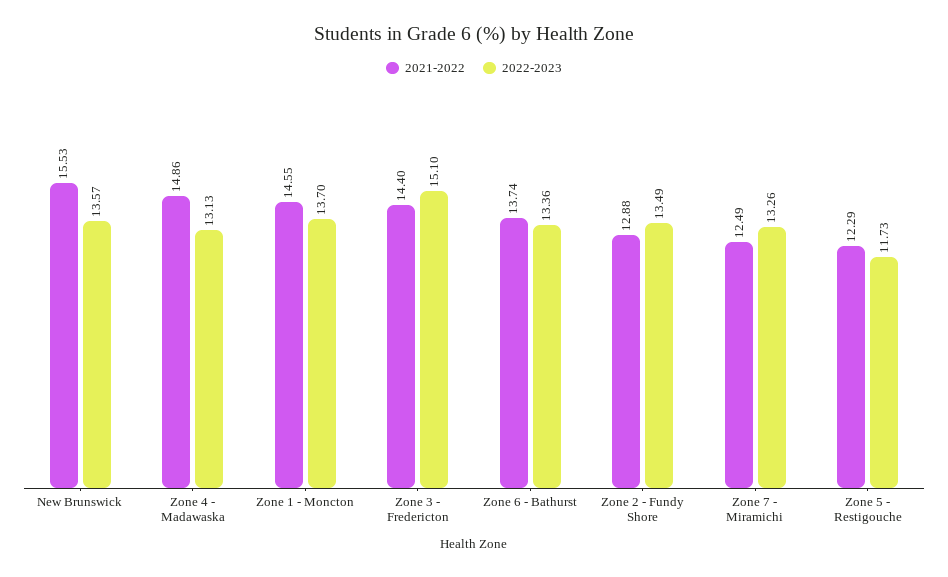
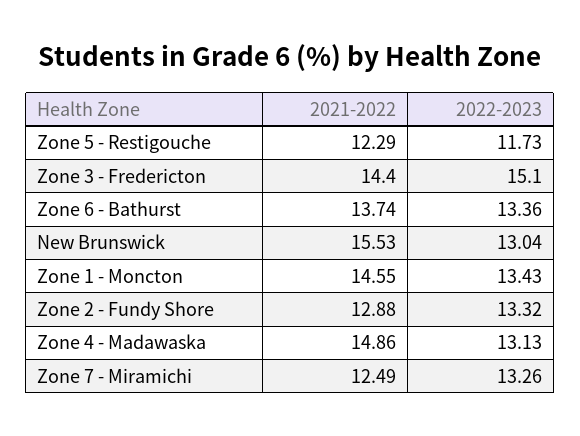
2022-2023, New Brunswick: 13.57 -> 13.04
2022-2023, Zone 1 - Moncton: 13.7 -> 13.43
2022-2023, Zone 2 - Fundy Shore: 13.49 -> 13.32

